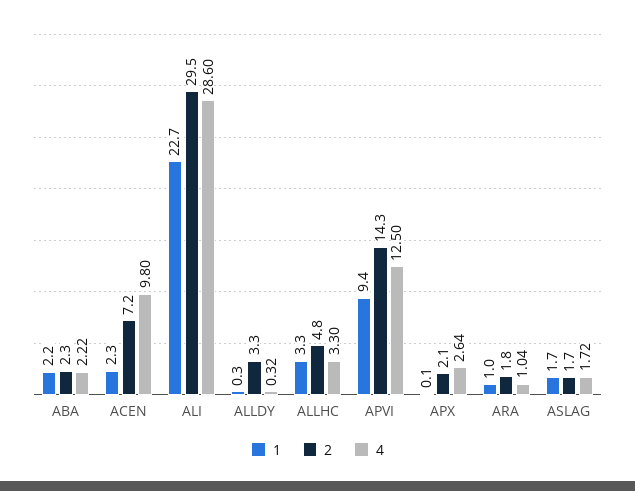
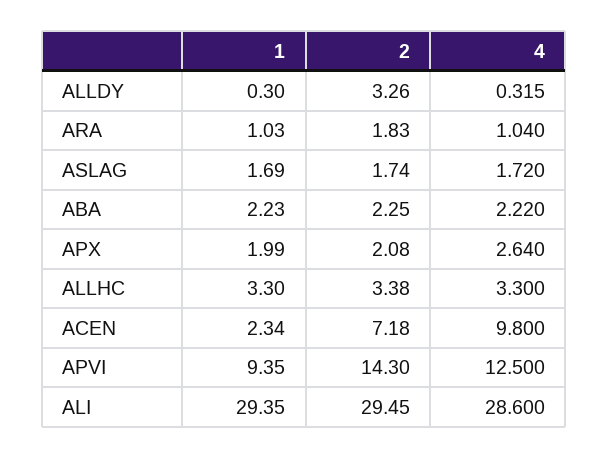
1, ALI: 22.7 -> 29.35
2, ALLHC: 4.8 -> 3.38
1, APX: 0.1 -> 1.99

